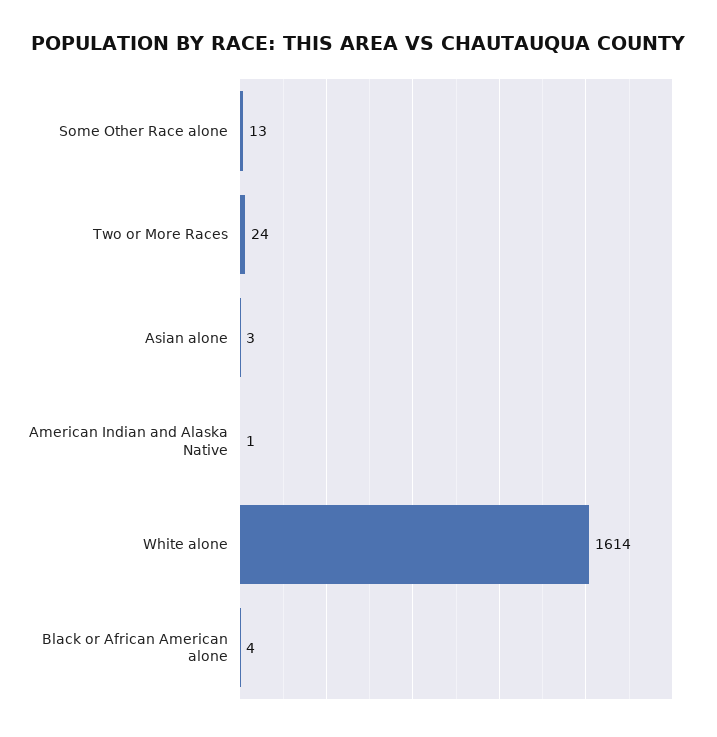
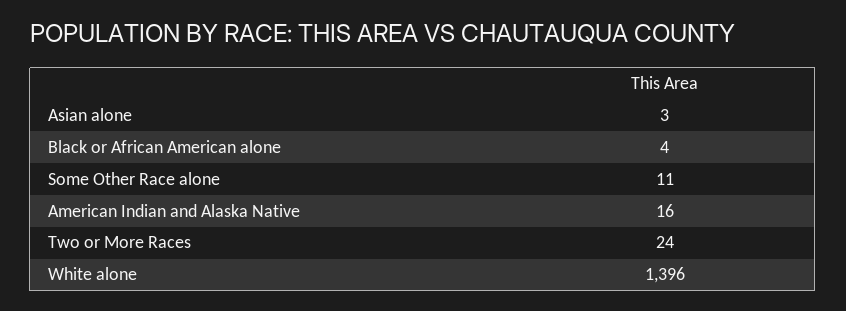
Some Other Race alone: 13 -> 11
American Indian and Alaska Native: 1 -> 16
White alone: 1614 -> 1396

